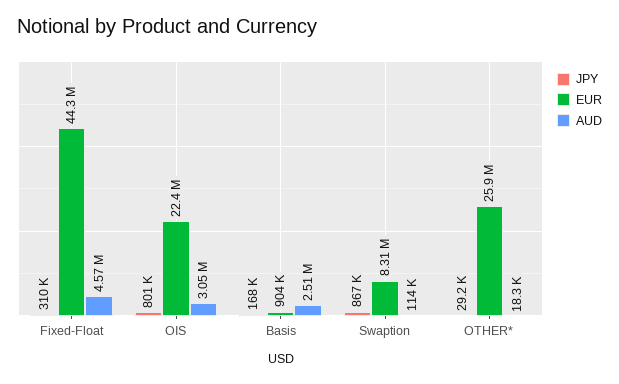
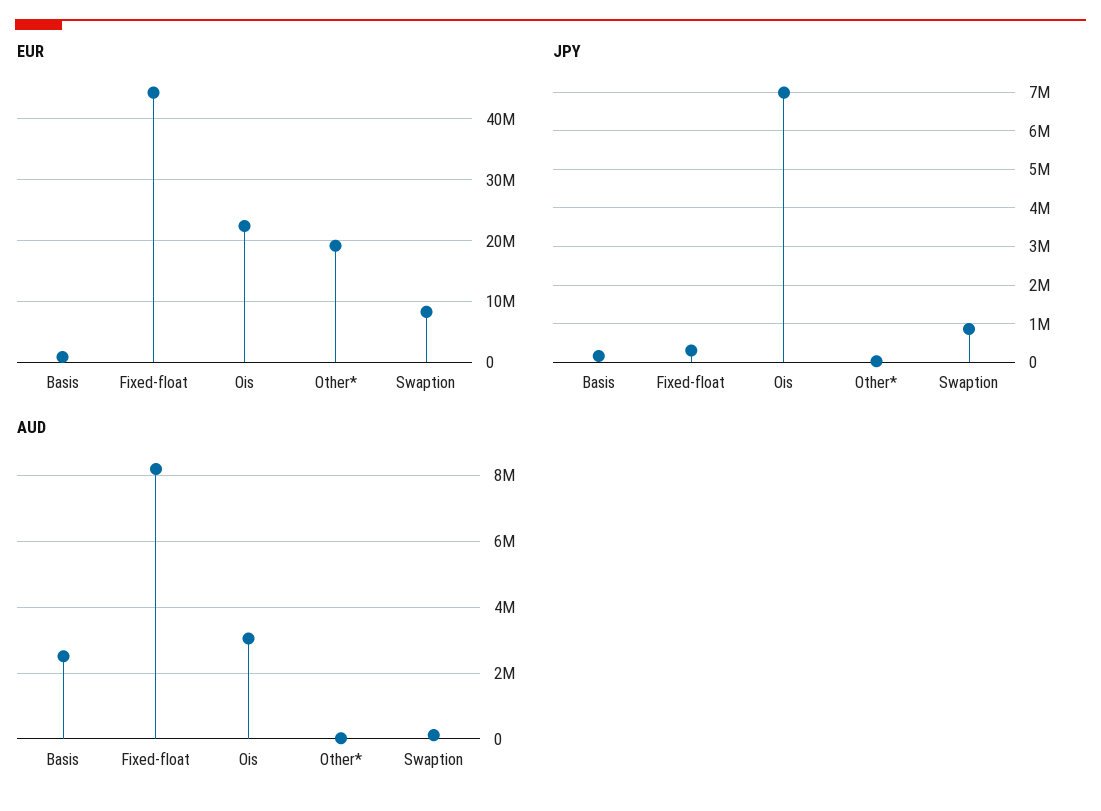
AUD, Fixed-Float: 4570000 -> 8200000
JPY, OIS: 801000 -> 7000000
EUR, OTHER*: 25900000 -> 19000000

